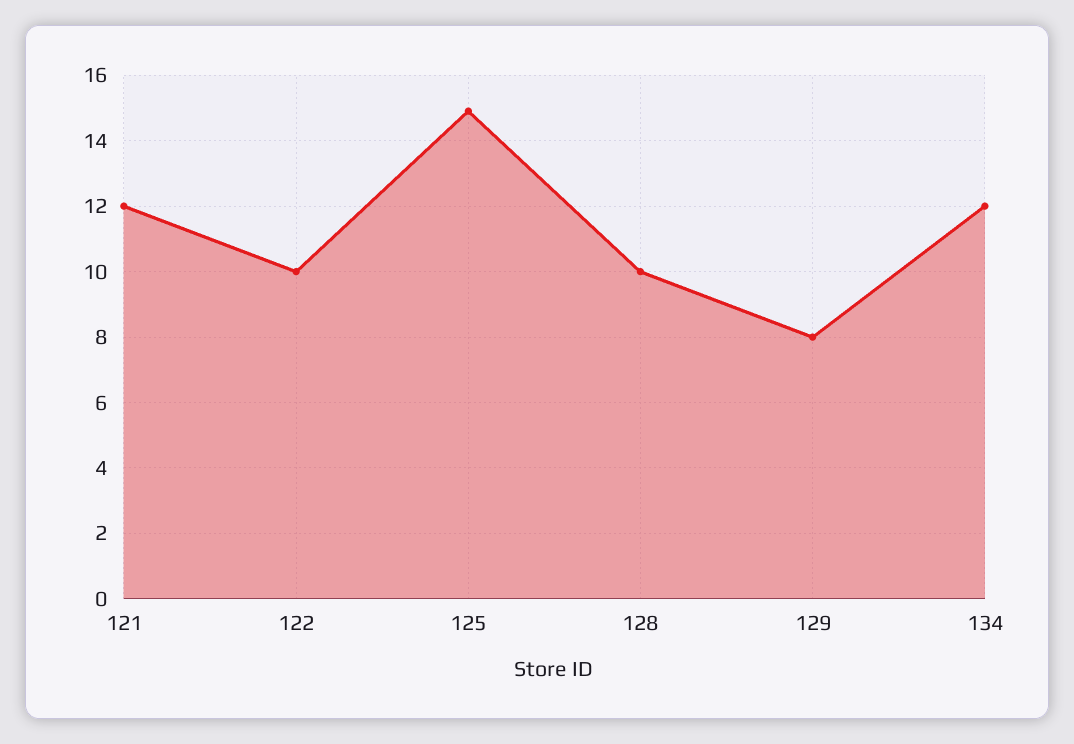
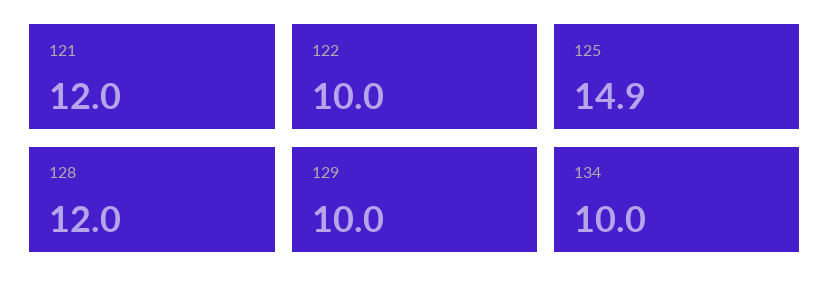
128: 10 -> 12
129: 8 -> 10
134: 12 -> 10

